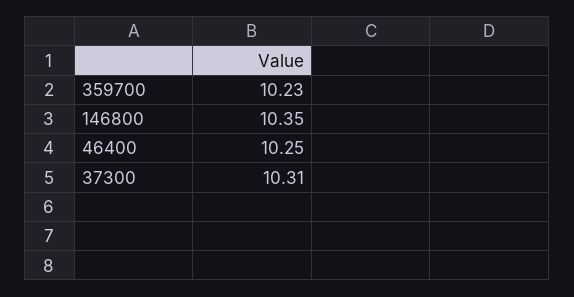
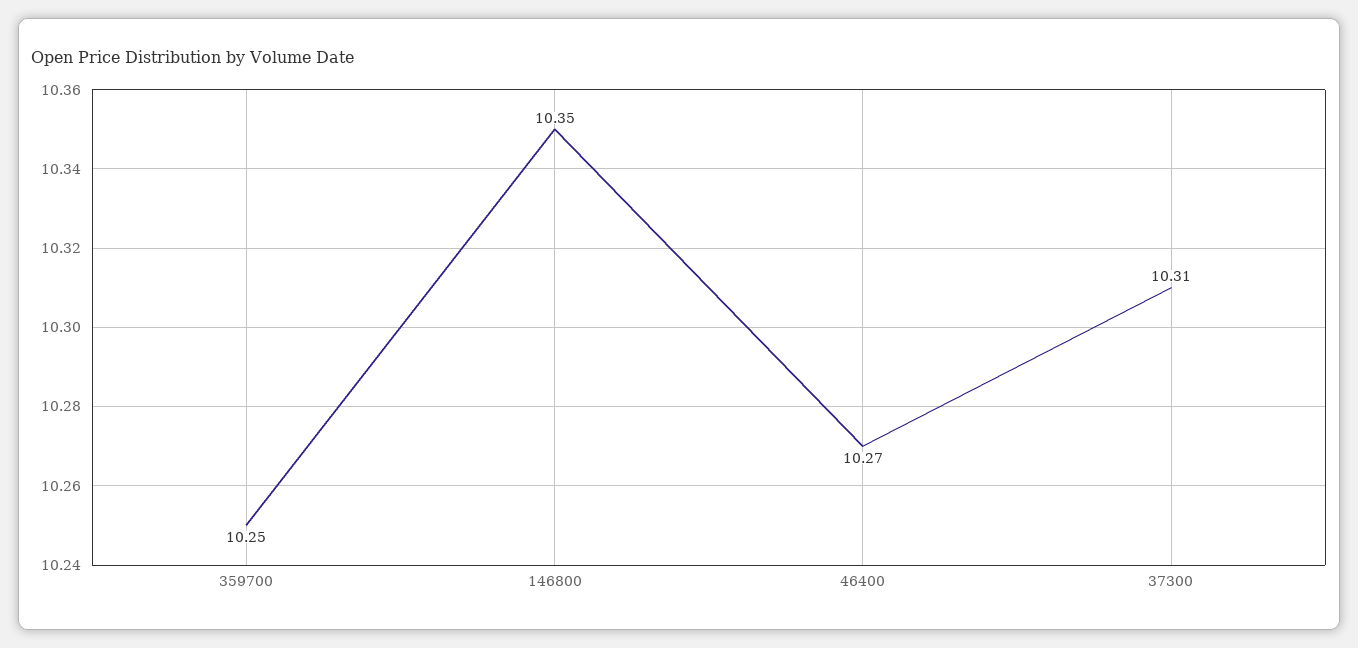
359700: 10.23 -> 10.25
46400: 10.25 -> 10.27

